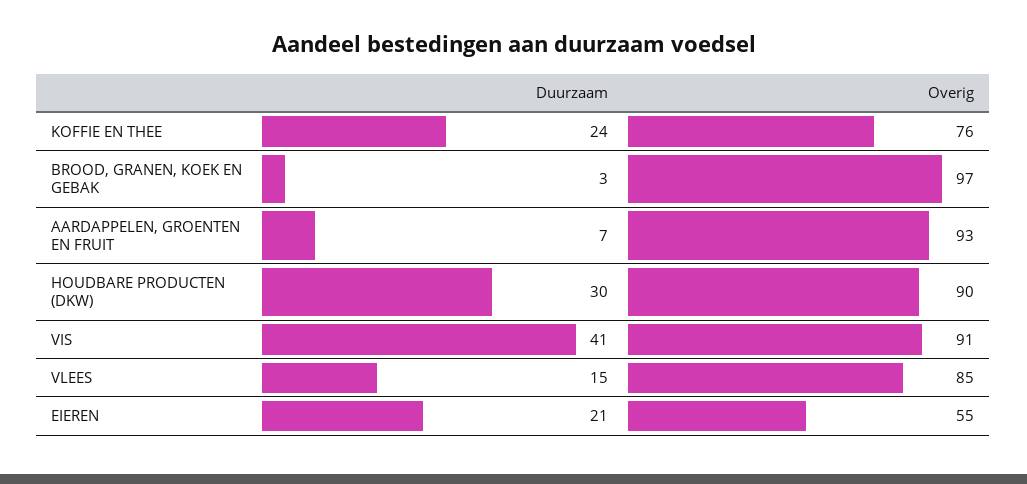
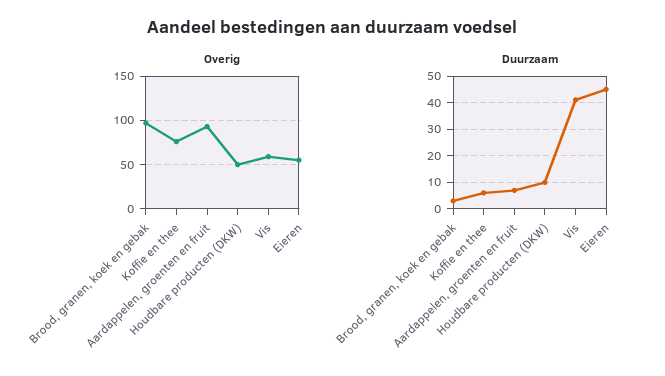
Duurzaam, KOFFIE EN THEE: 24 -> 5
Duurzaam, HOUDBARE PRODUCTEN (DKW): 30 -> 10
Overig, HOUDBARE PRODUCTEN (DKW): 90 -> 50
Overig, VIS: 91 -> 60
Duurzaam, VLEES: 15 -> none
Overig, VLEES: 85 -> none
Duurzaam, EIEREN: 21 -> 45

